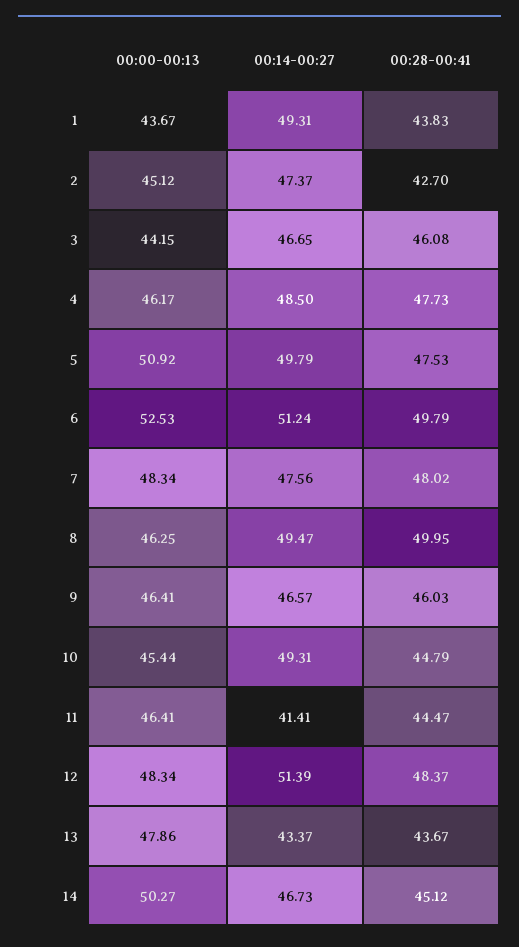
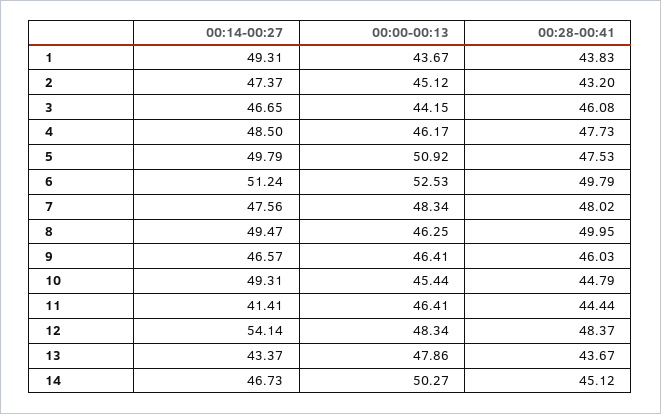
00:28-00:41, 2: 42.7 -> 43.2
00:28-00:41, 11: 44.47 -> 44.44
00:14-00:27, 12: 51.39 -> 54.14

